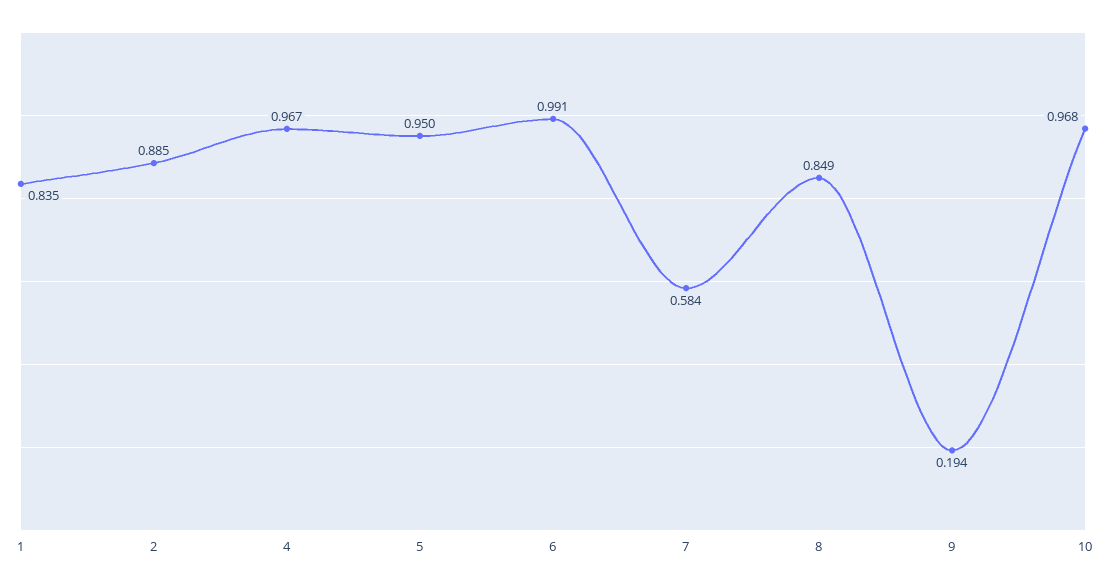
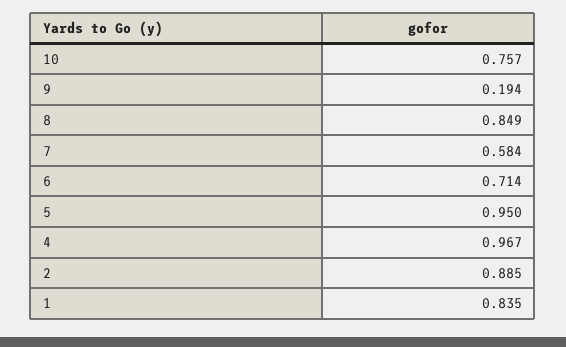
6: 0.991 -> 0.714
10: 0.968 -> 0.757

